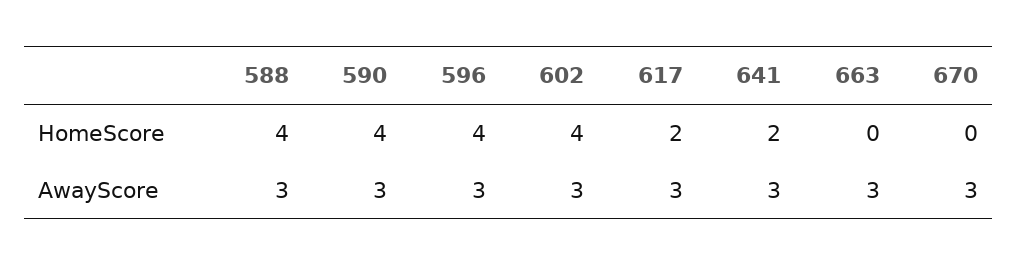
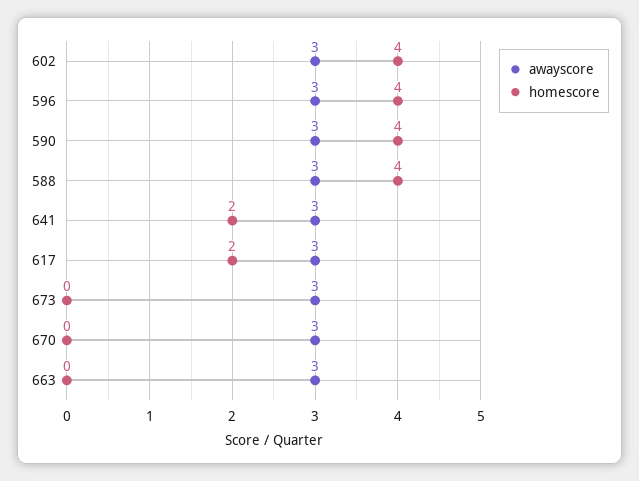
AwayScore, 673: none -> 3
HomeScore, 673: none -> 0

